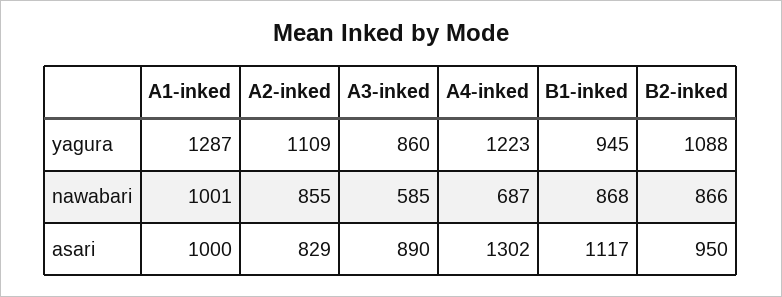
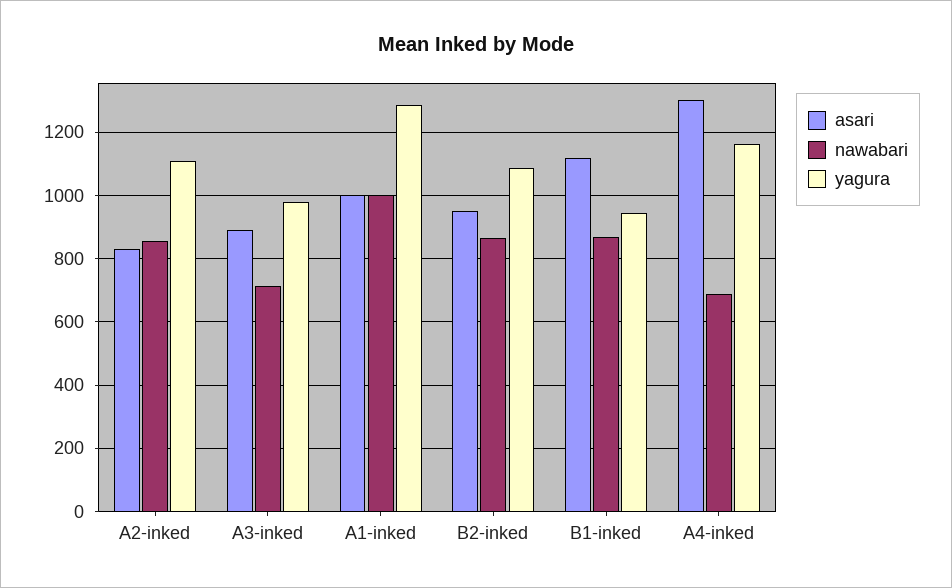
yagura, A3-inked: 860 -> 980
yagura, A4-inked: 1223 -> 1160
nawabari, A3-inked: 585 -> 720

